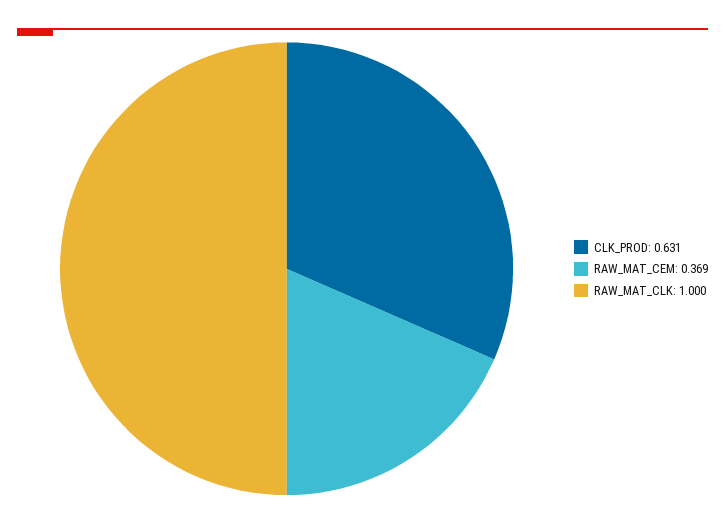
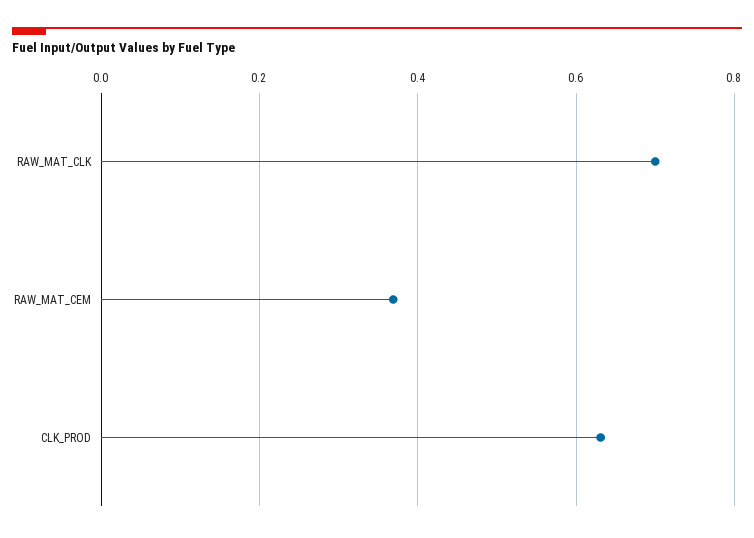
RAW_MAT_CLK: 1 -> 0.7

